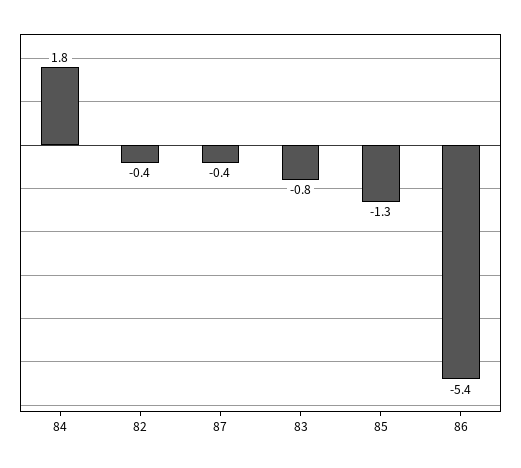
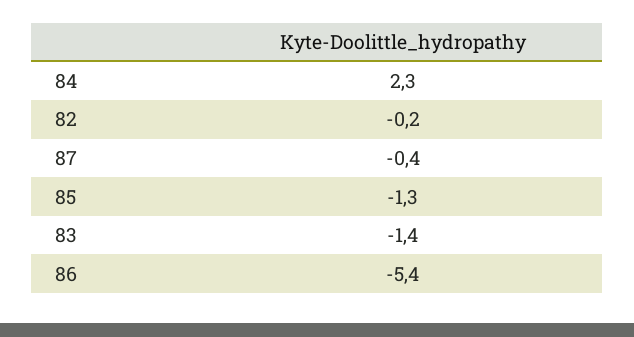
84: 1.8 -> 2.3
82: -0.4 -> -0.2
83: -0.8 -> -1.4

